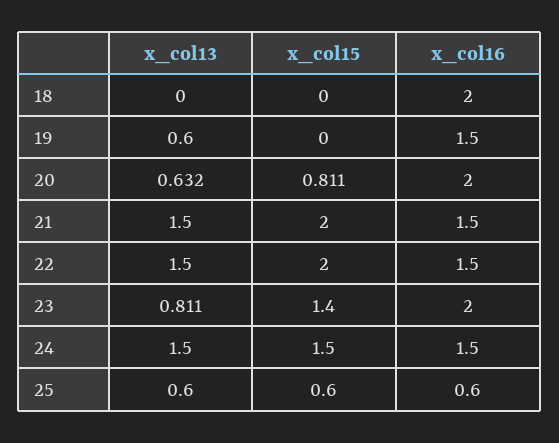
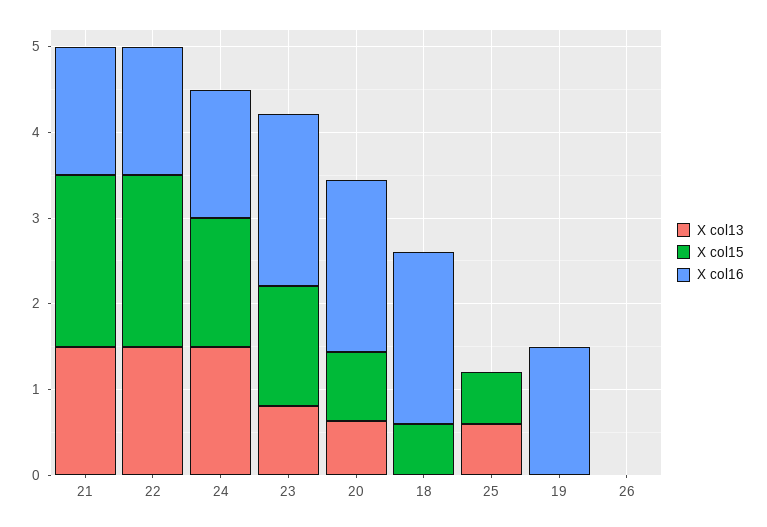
x_col15, 18: 0 -> 0.6
x_col13, 19: 0.6 -> 0
x_col16, 25: 0.6 -> 0
x_col13, 26: none -> 0
x_col15, 26: none -> 0
x_col16, 26: none -> 0

